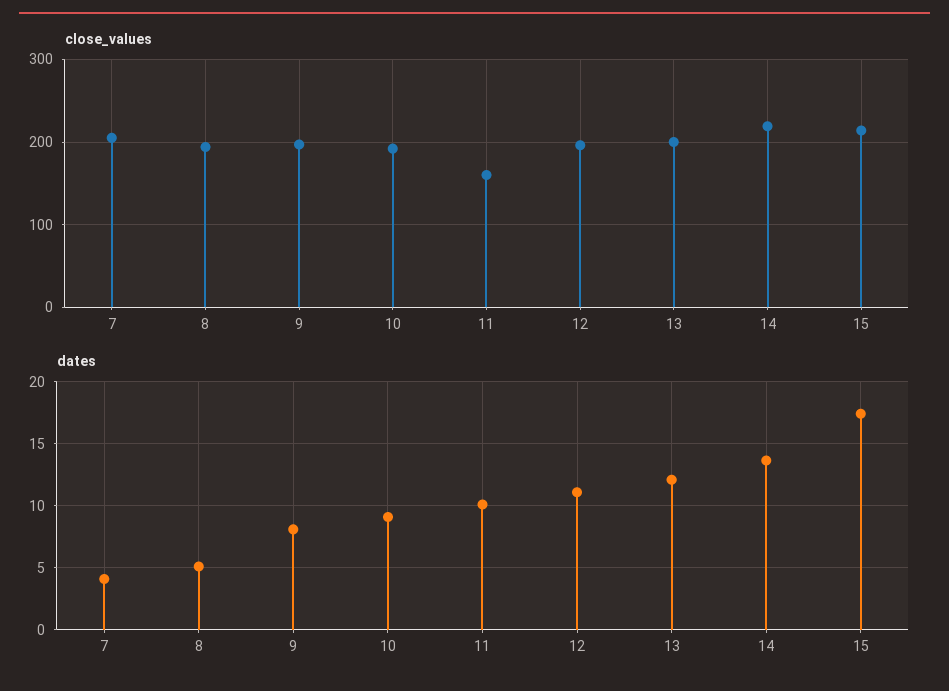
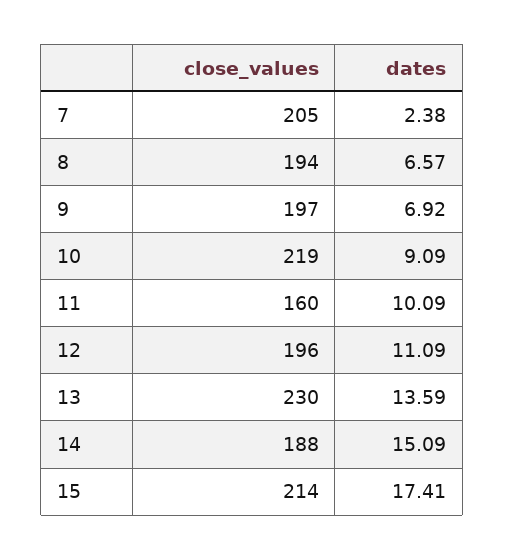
close_values, 10: 190 -> 219
close_values, 13: 200 -> 230
close_values, 14: 220 -> 188
dates, 7: 4 -> 2.38
dates, 8: 5 -> 6.57
dates, 9: 8 -> 6.92
dates, 13: 12 -> 13.59
dates, 14: 13.5 -> 15.09

